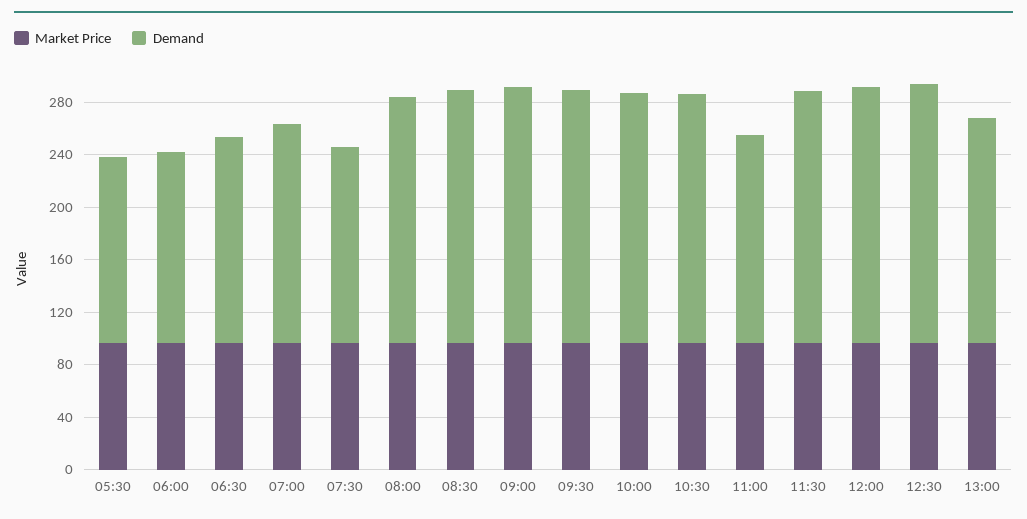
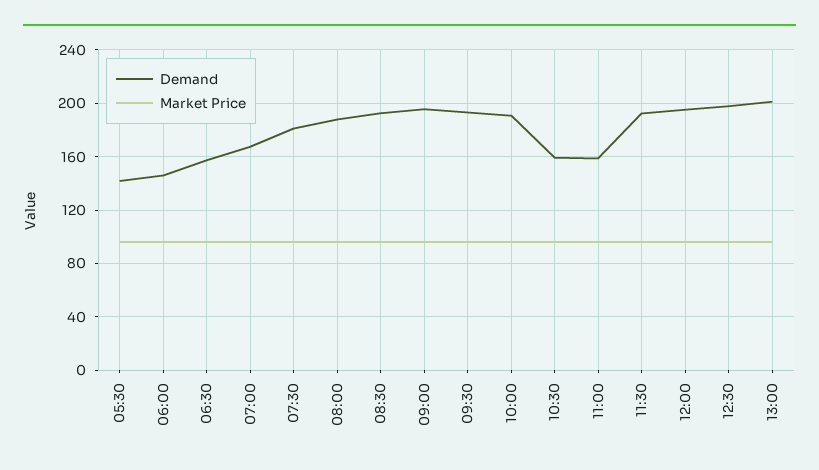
Demand, 07:30: 150 -> 180
Demand, 10:30: 190 -> 160
Demand, 13:00: 170 -> 200

